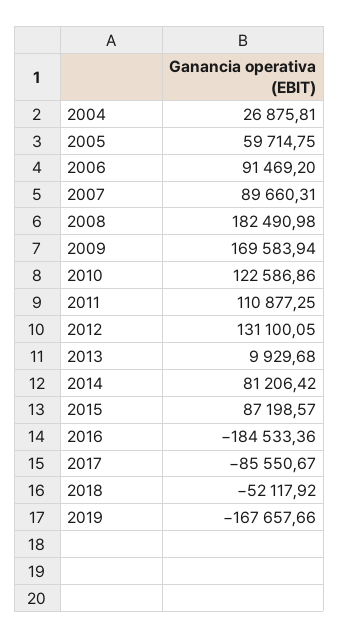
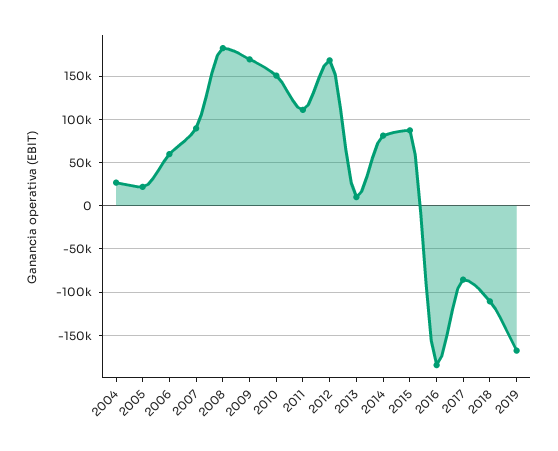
2005: 59714.75 -> 20000
2006: 91469.2 -> 60000
2010: 122586.86 -> 150000
2012: 131100.05 -> 170000
2018: -52117.92 -> -110000

